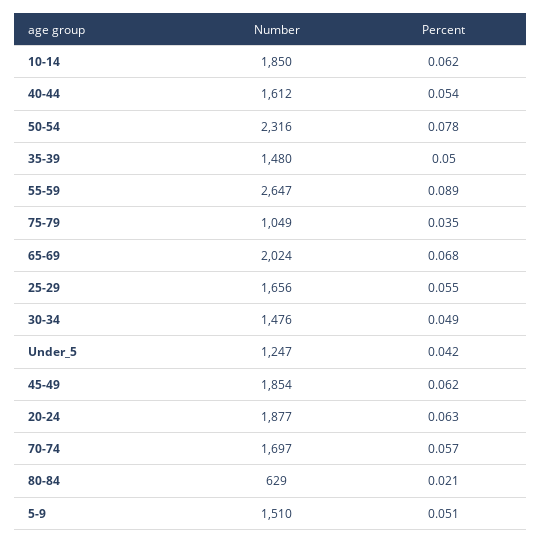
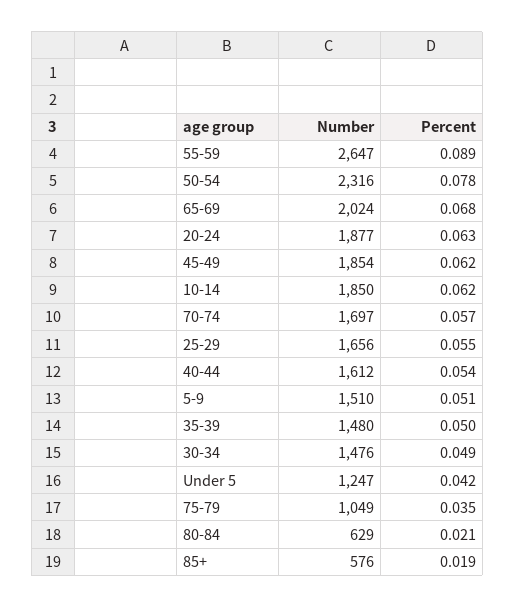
Number, 85+: none -> 576
Percent, 85+: none -> 0.019

